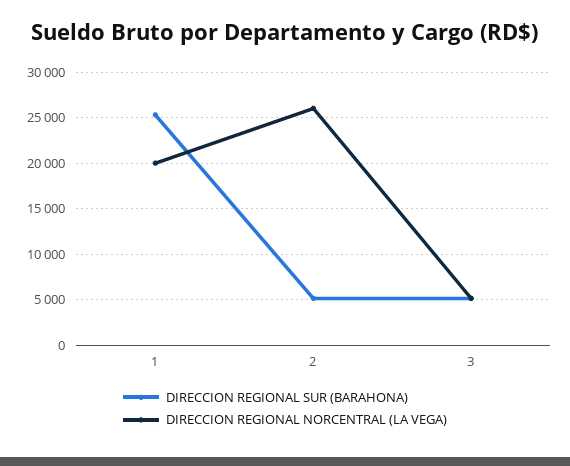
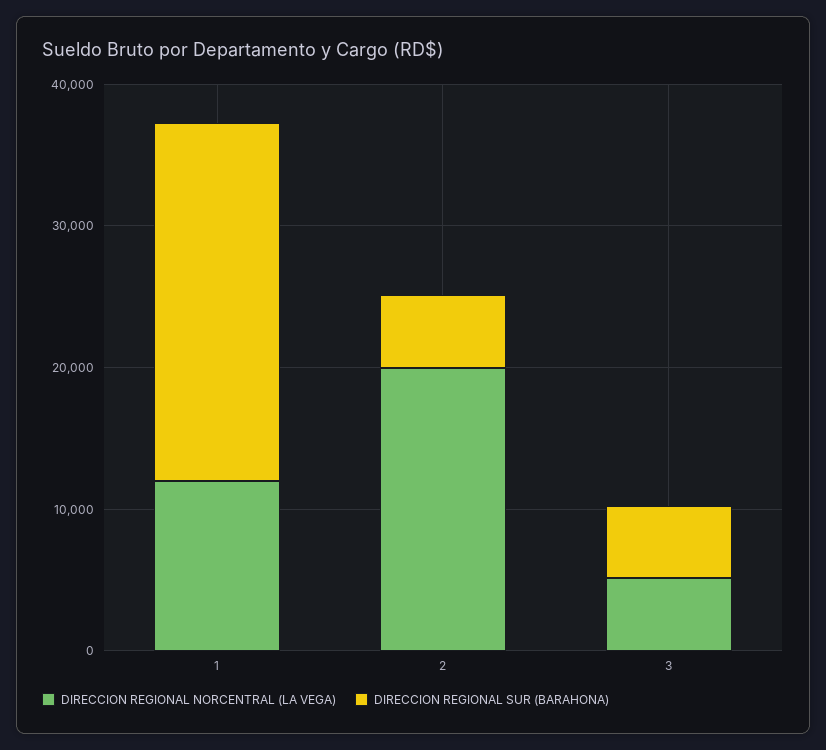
DIRECCION REGIONAL NORCENTRAL (LA VEGA), 1: 20000 -> 12000
DIRECCION REGIONAL NORCENTRAL (LA VEGA), 2: 26000 -> 20000

